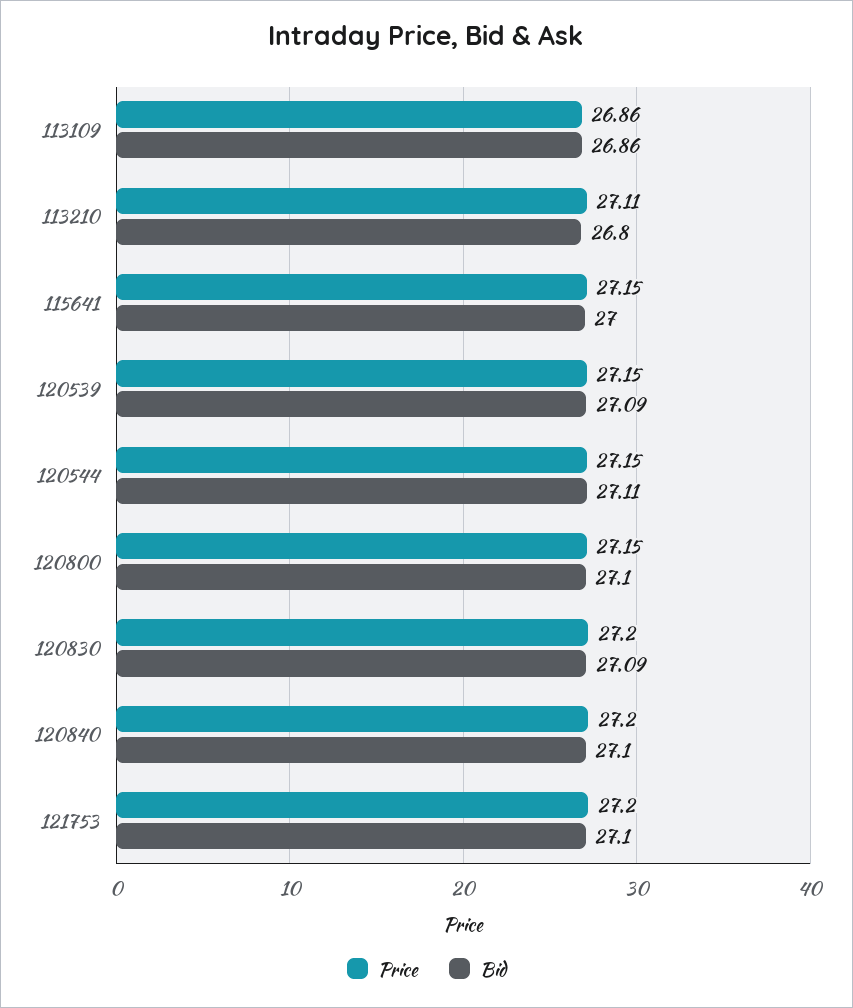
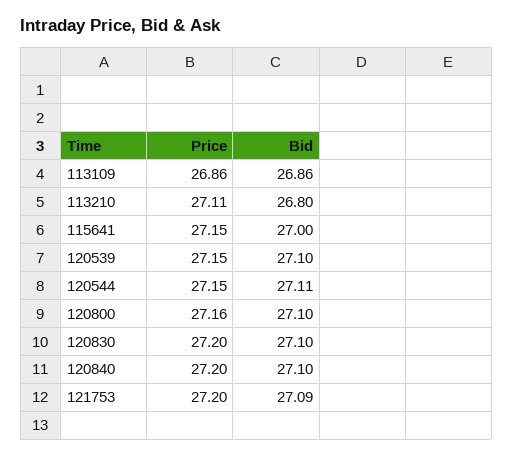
Bid, 120539: 27.09 -> 27.1
Price, 120800: 27.15 -> 27.16
Bid, 120830: 27.09 -> 27.1
Bid, 121753: 27.1 -> 27.09

